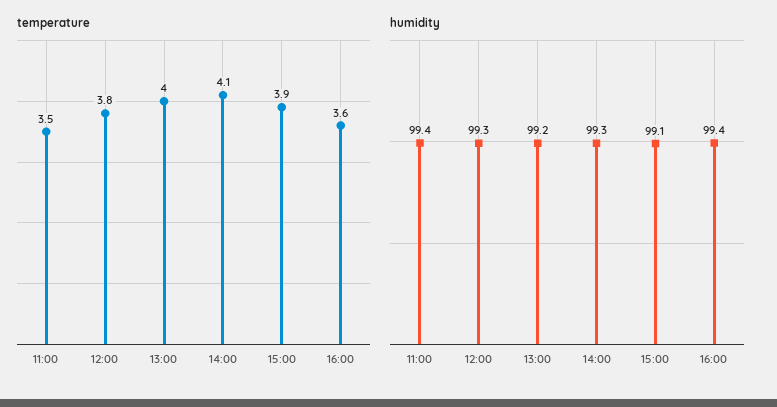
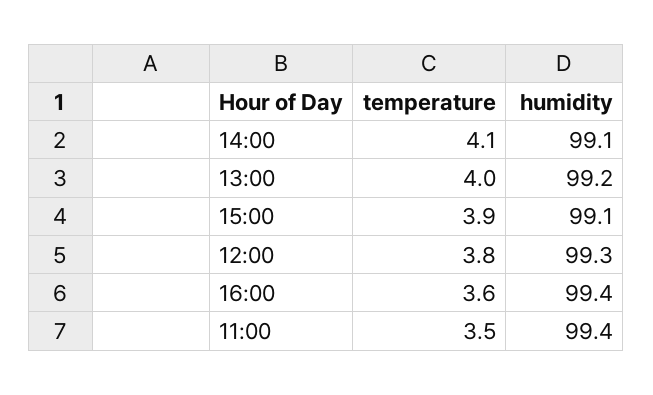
humidity, 14:00: 99.3 -> 99.1

